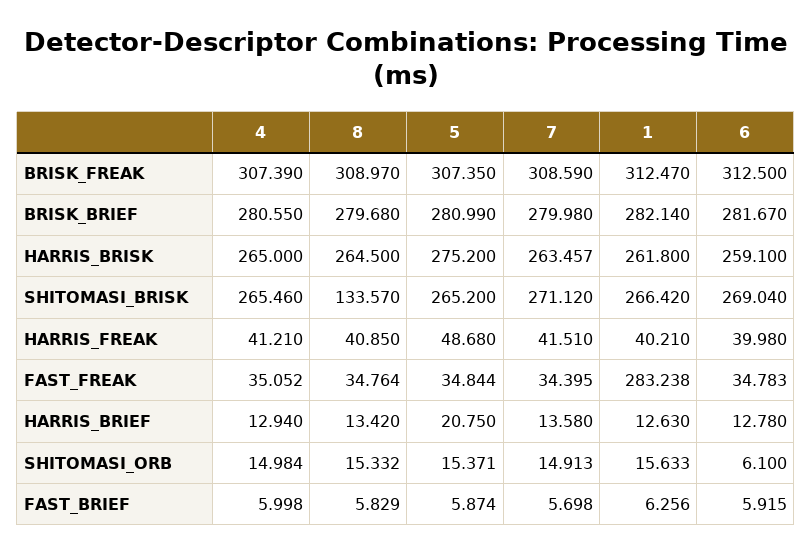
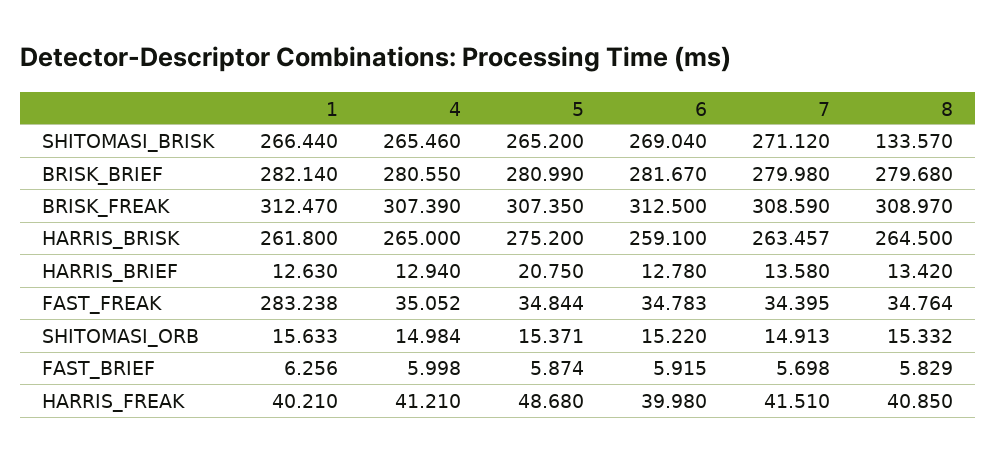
1, SHITOMASI_BRISK: 266.42 -> 266.44
6, SHITOMASI_ORB: 6.1 -> 15.22

